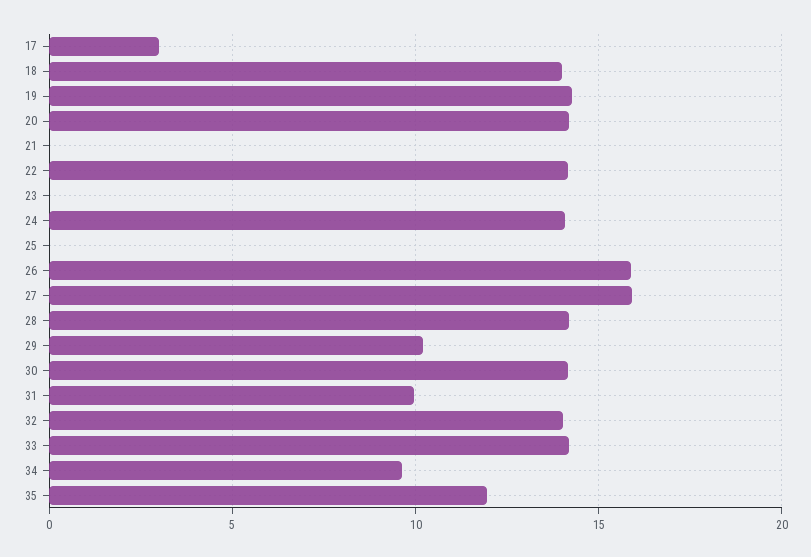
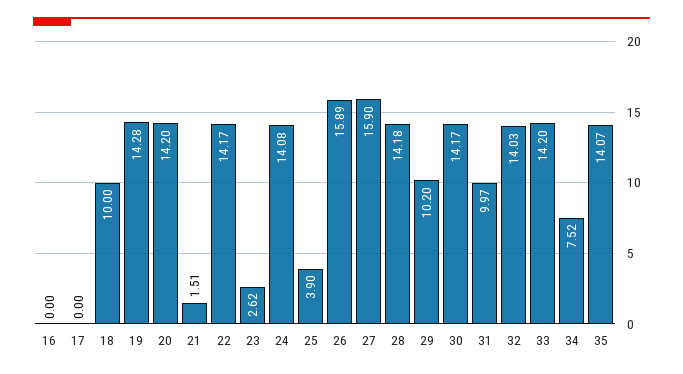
17: 3 -> 0
18: 14 -> 10
21: 0 -> 1.51
23: 0 -> 2.62
25: 0 -> 3.9
34: 9.5 -> 7.52
35: 12 -> 14.07
16: none -> 0

